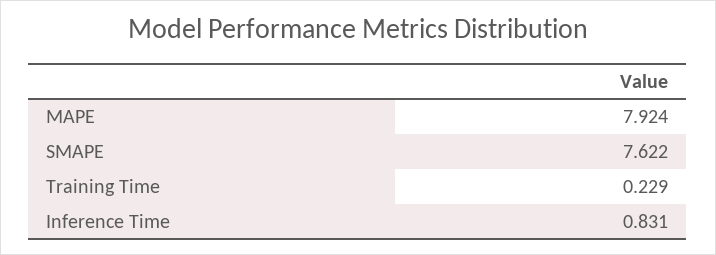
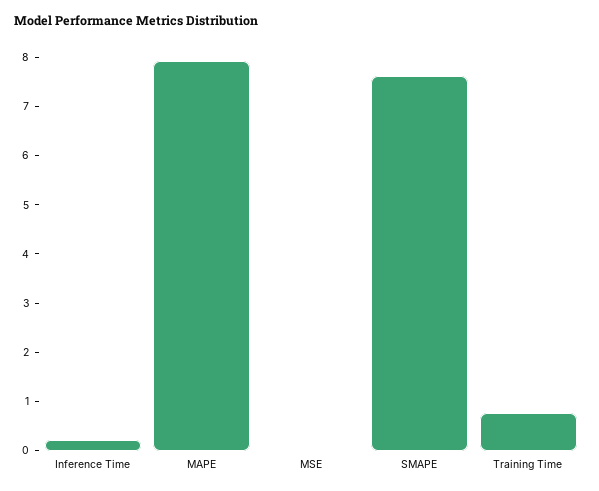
Training Time: 0.229 -> 0.8
Inference Time: 0.831 -> 0.2
MSE: none -> 0

